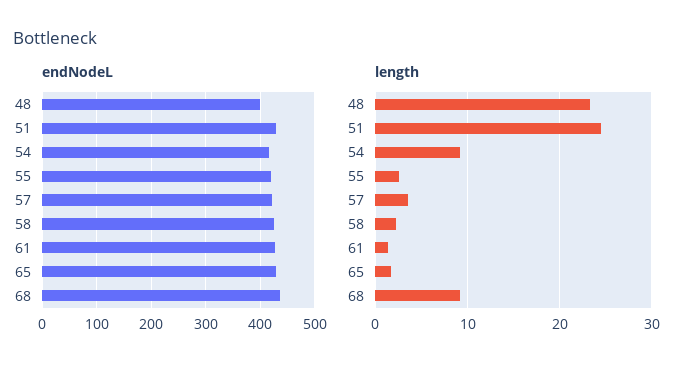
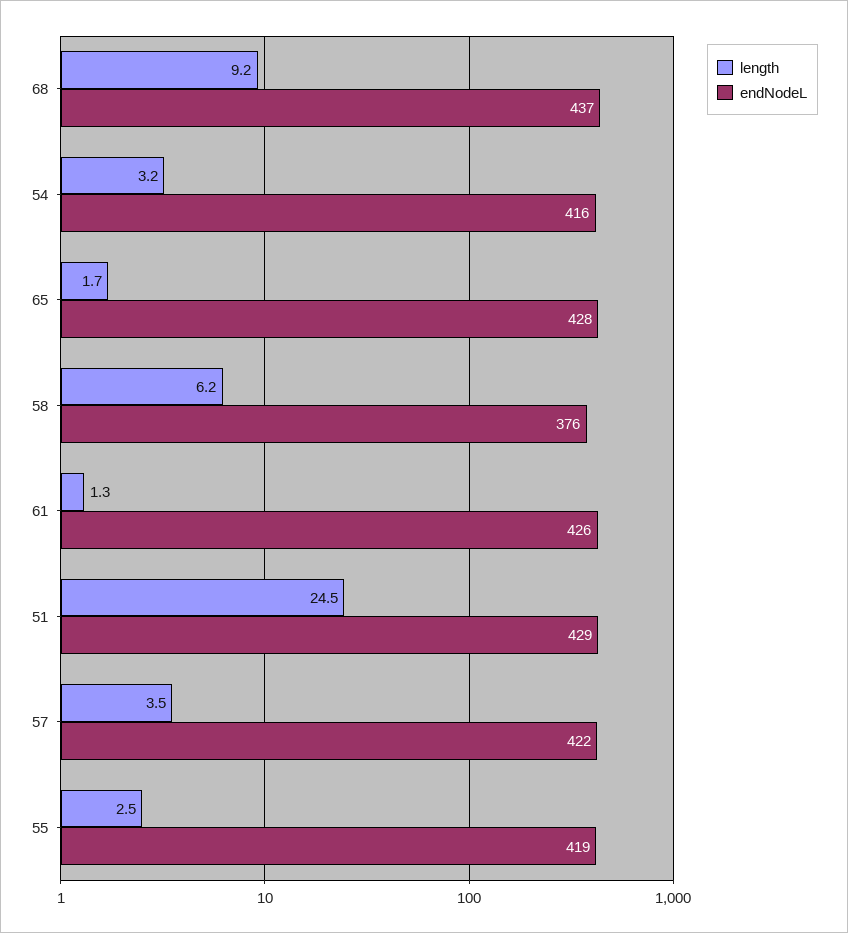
endNodeL, 48: 400 -> none
endNodeL, 58: 420 -> 376
length, 48: 23 -> none
length, 54: 9 -> 3.2
length, 58: 2 -> 6.2

